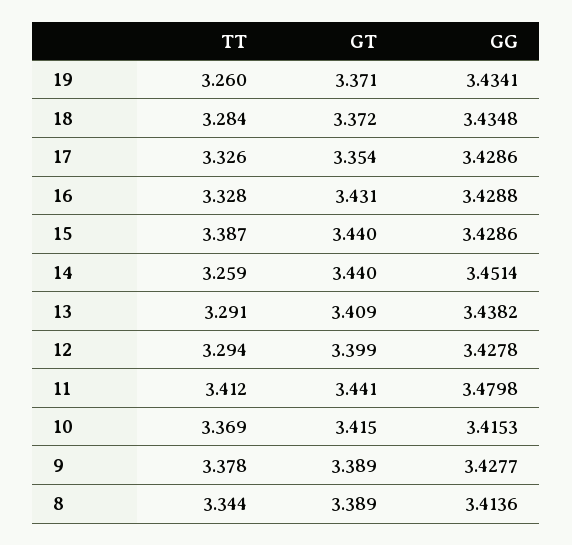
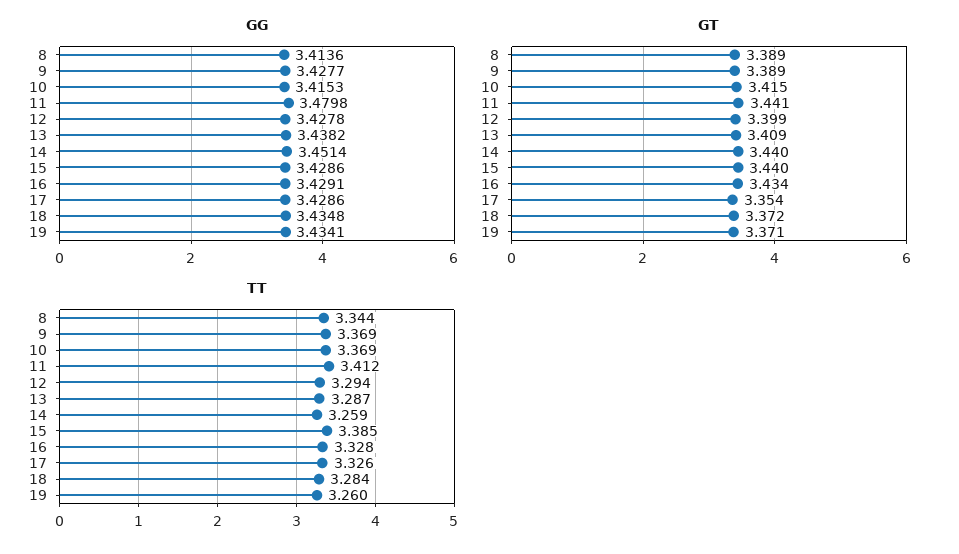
GT, 16: 3.431 -> 3.434
GG, 16: 3.4288 -> 3.4291
TT, 15: 3.387 -> 3.385
TT, 13: 3.291 -> 3.287
TT, 9: 3.378 -> 3.369

